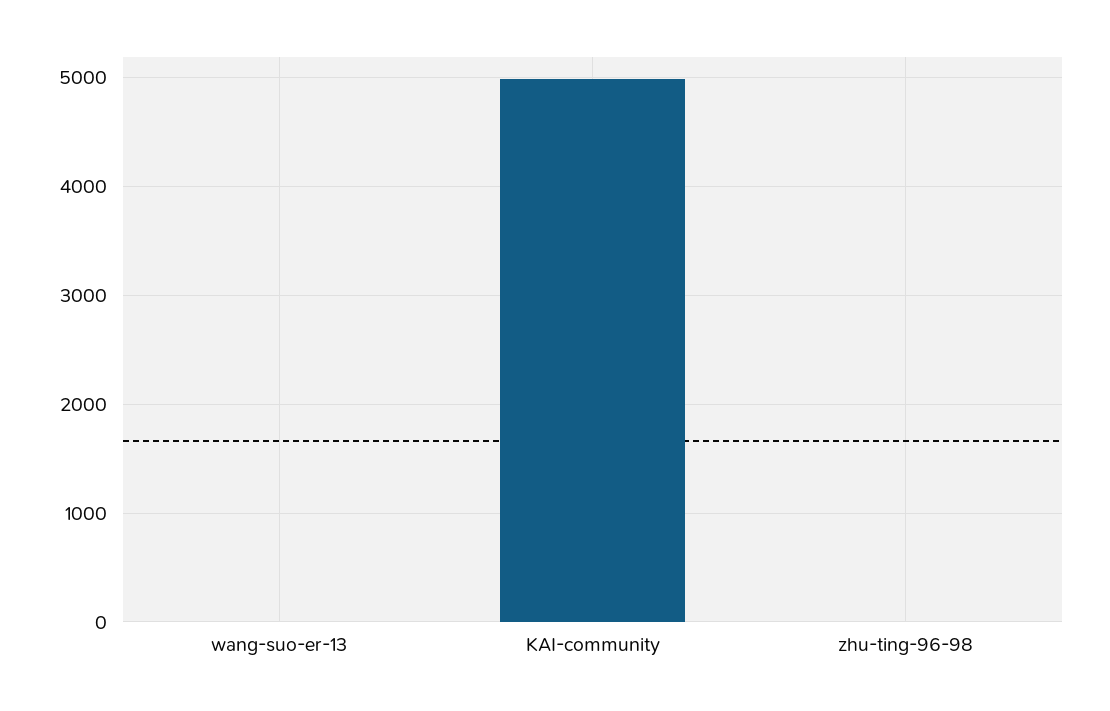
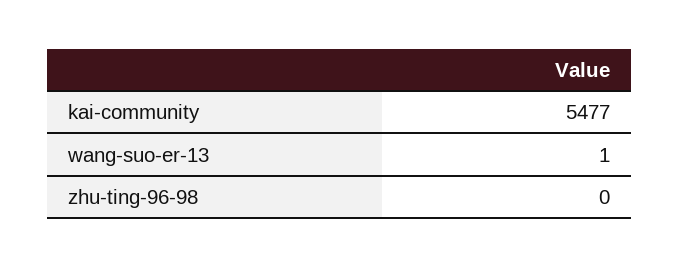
KAI-community: 5000 -> 5477

